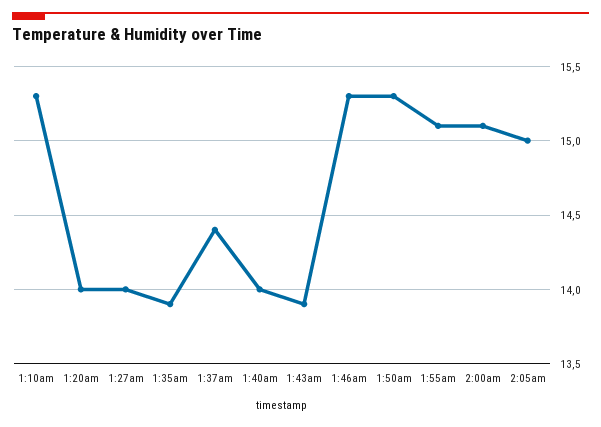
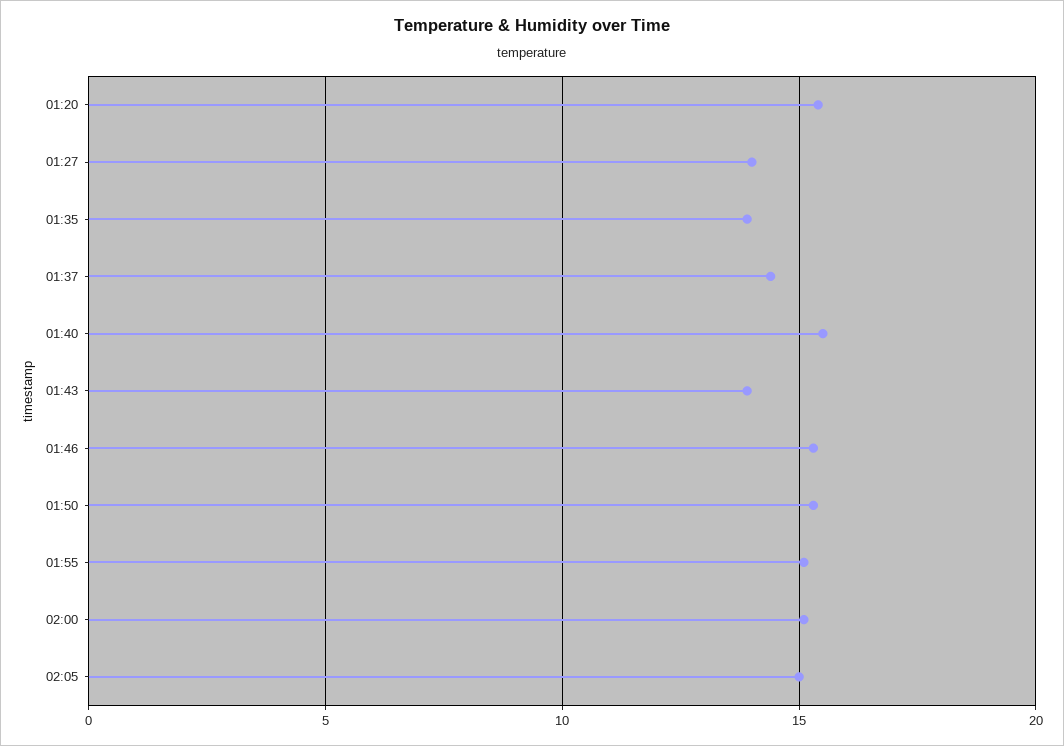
1:10am: 15.3 -> none
1:20am: 14 -> 15.5
1:40am: 14 -> 15.5

